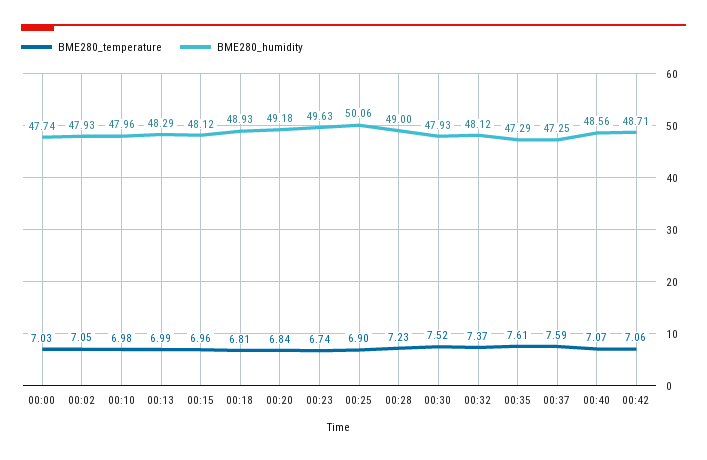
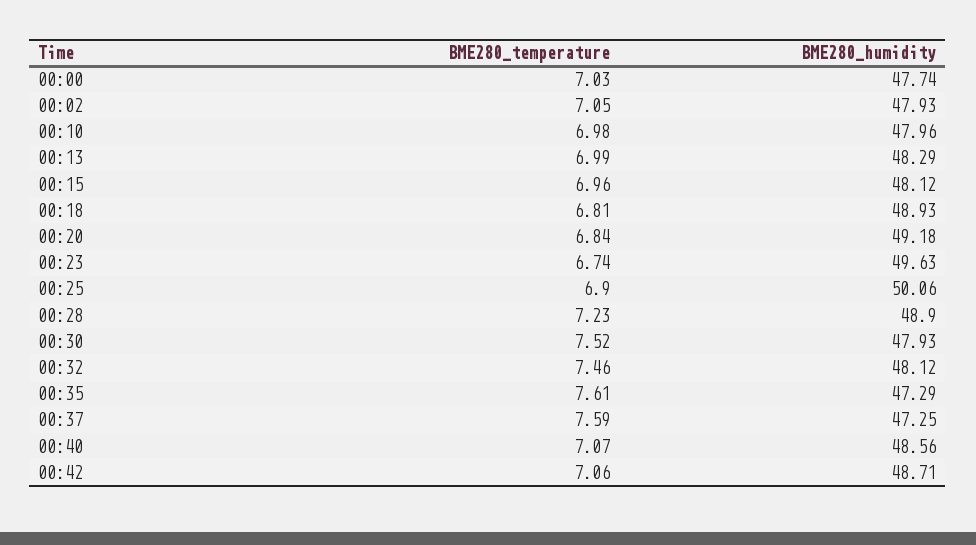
BME280_humidity, 00:28: 49 -> 48.9
BME280_temperature, 00:32: 7.37 -> 7.46

